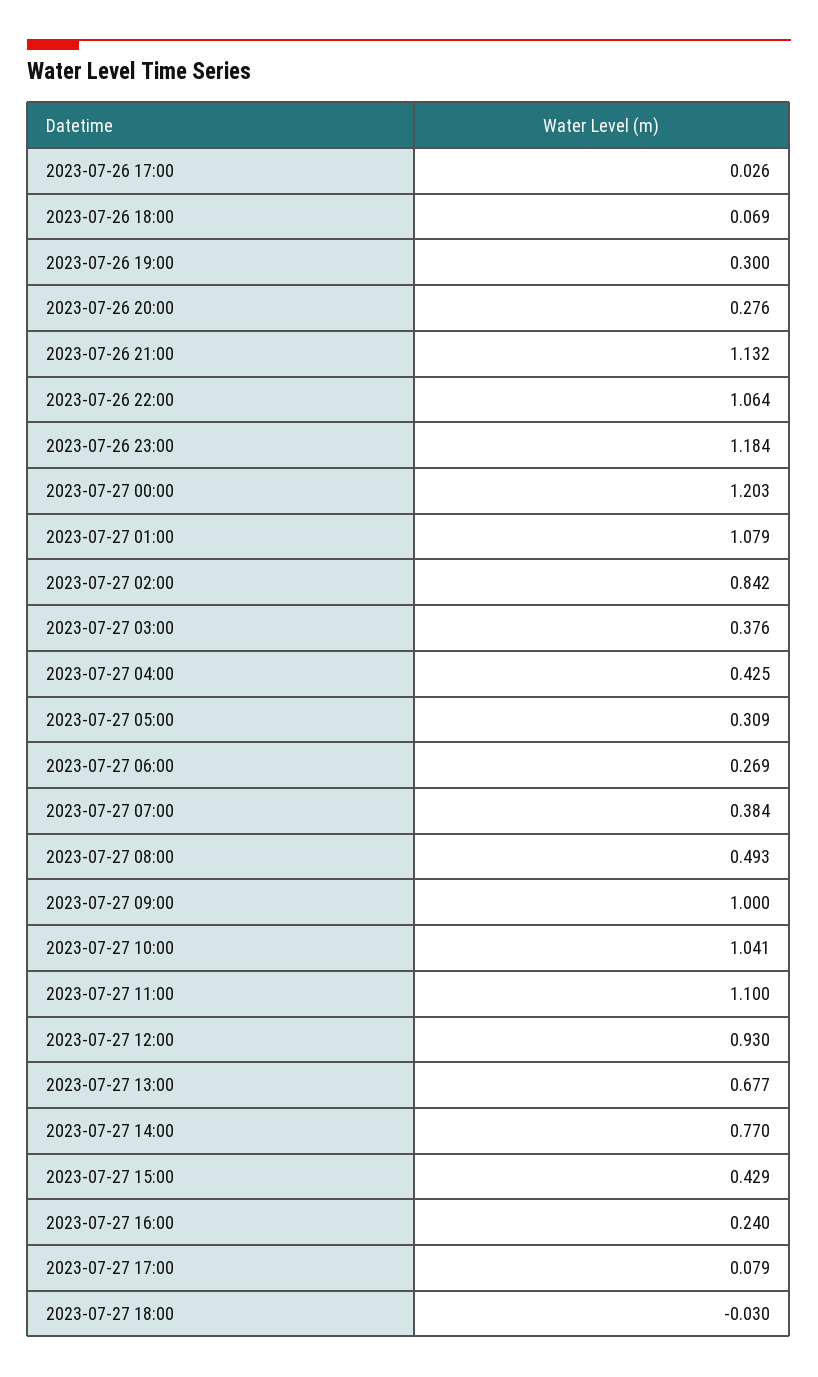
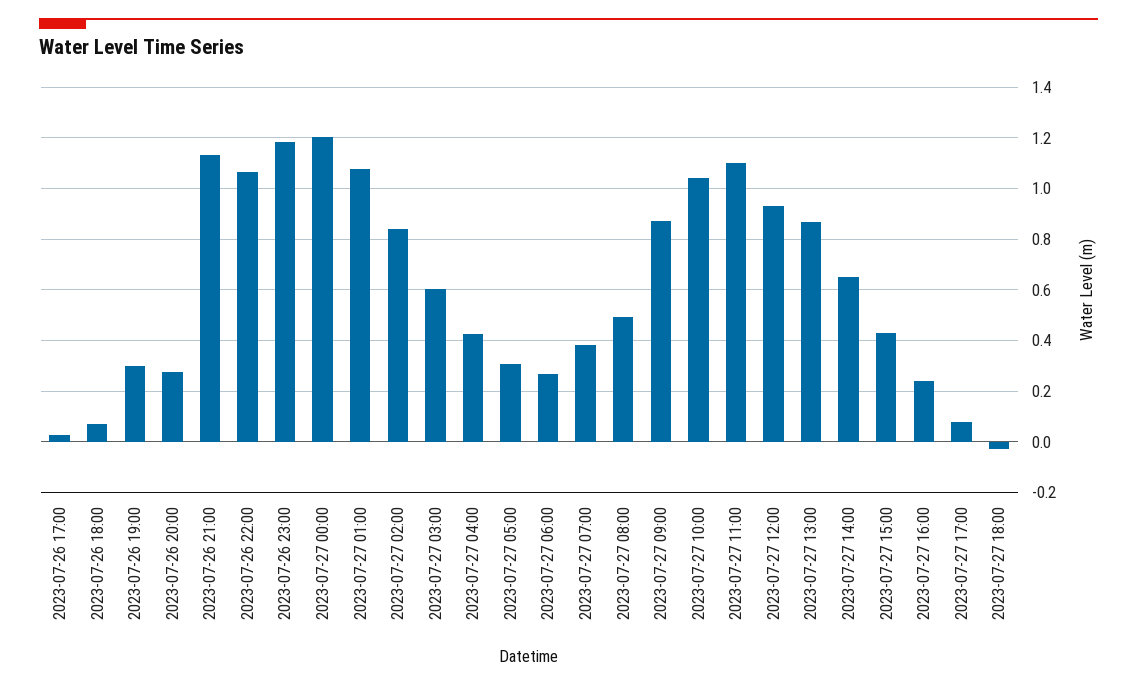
2023-07-27 03:00: 0.376 -> 0.6
2023-07-27 09:00: 1 -> 0.875
2023-07-27 13:00: 0.677 -> 0.875
2023-07-27 14:00: 0.77 -> 0.65

